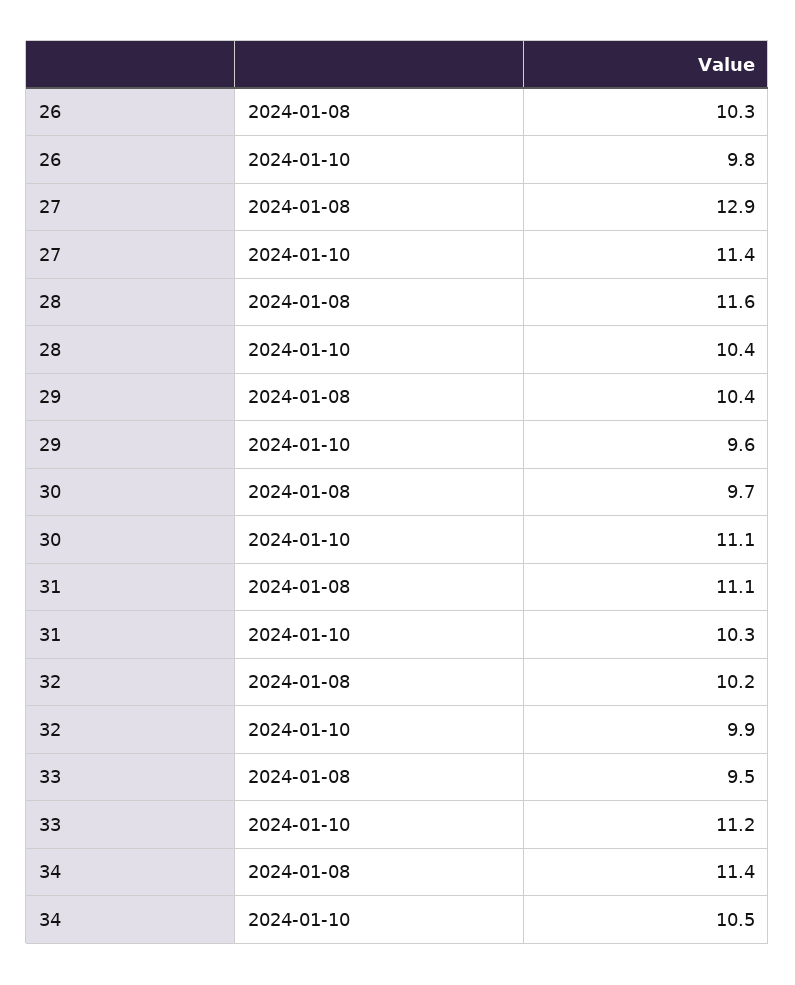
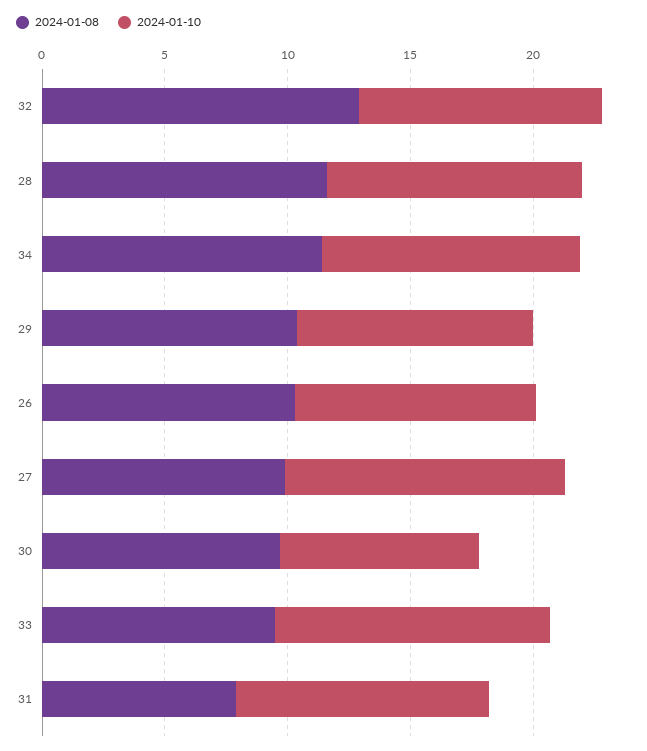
2024-01-08, 27: 12.9 -> 10
2024-01-10, 30: 11.1 -> 8
2024-01-08, 31: 11.1 -> 8
2024-01-08, 32: 10.2 -> 13

